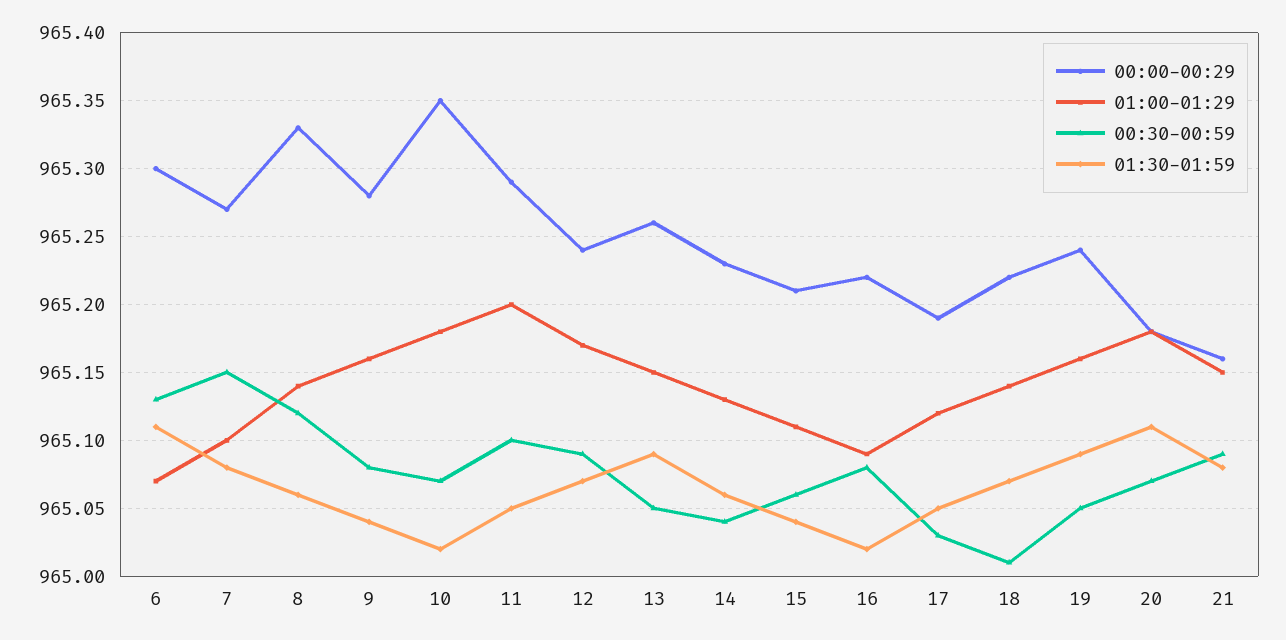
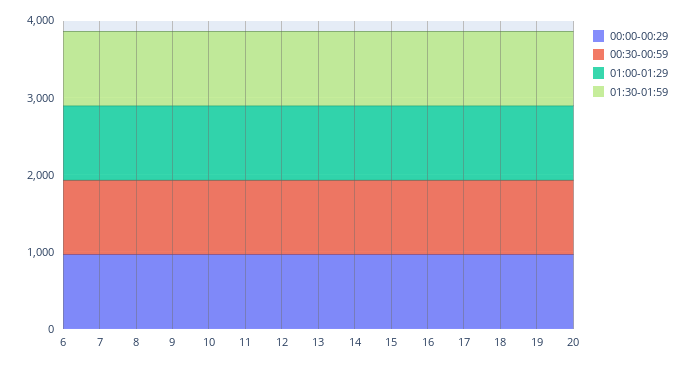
00:00-00:29, 21: 965.16 -> none
01:00-01:29, 21: 965.15 -> none
00:30-00:59, 21: 965.09 -> none
01:30-01:59, 21: 965.08 -> none

